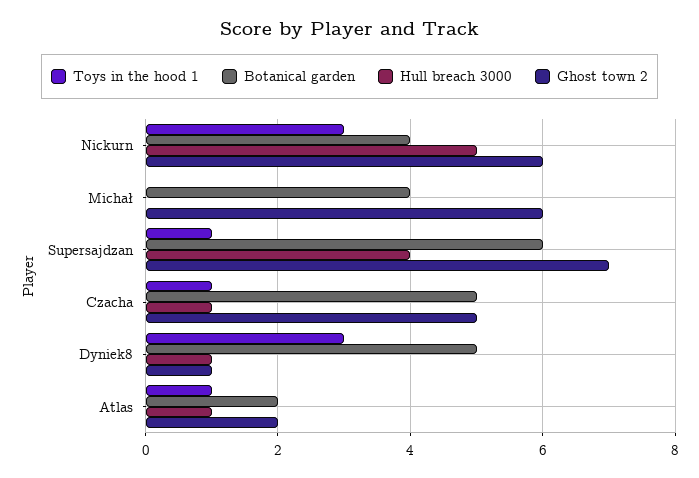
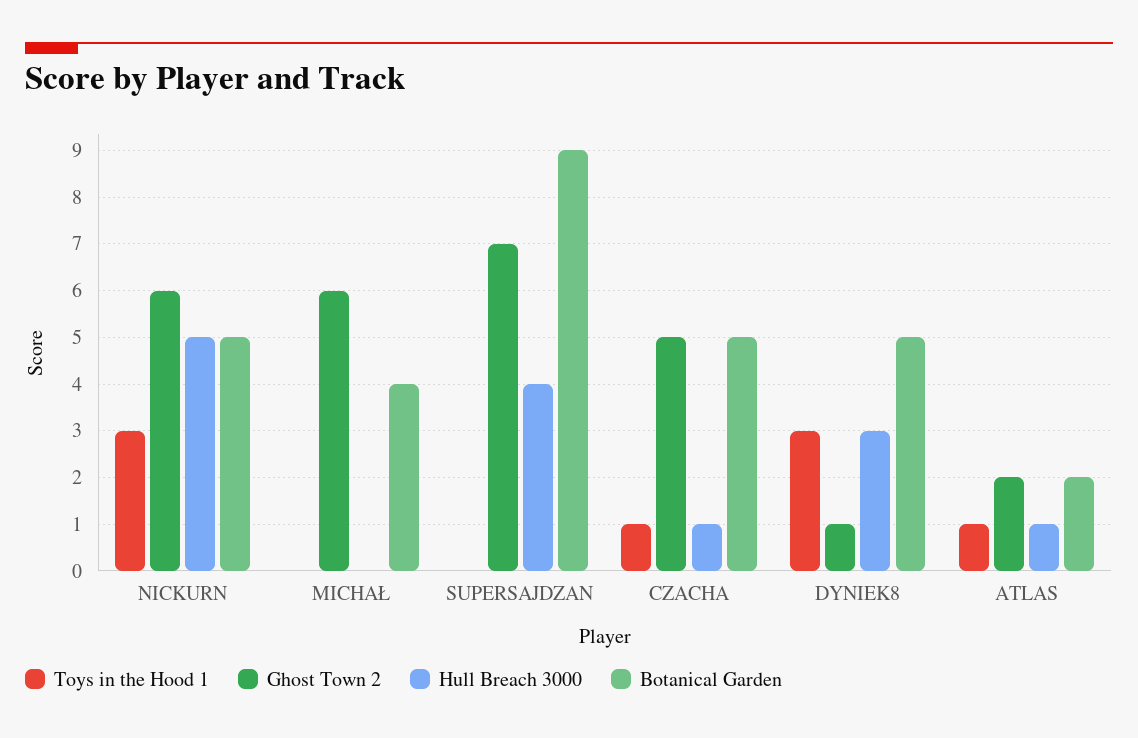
Botanical garden, Nickurn: 4 -> 5
Toys in the hood 1, Supersajdzan: 1 -> 0
Botanical garden, Supersajdzan: 6 -> 9
Hull breach 3000, Dyniek8: 1 -> 3

